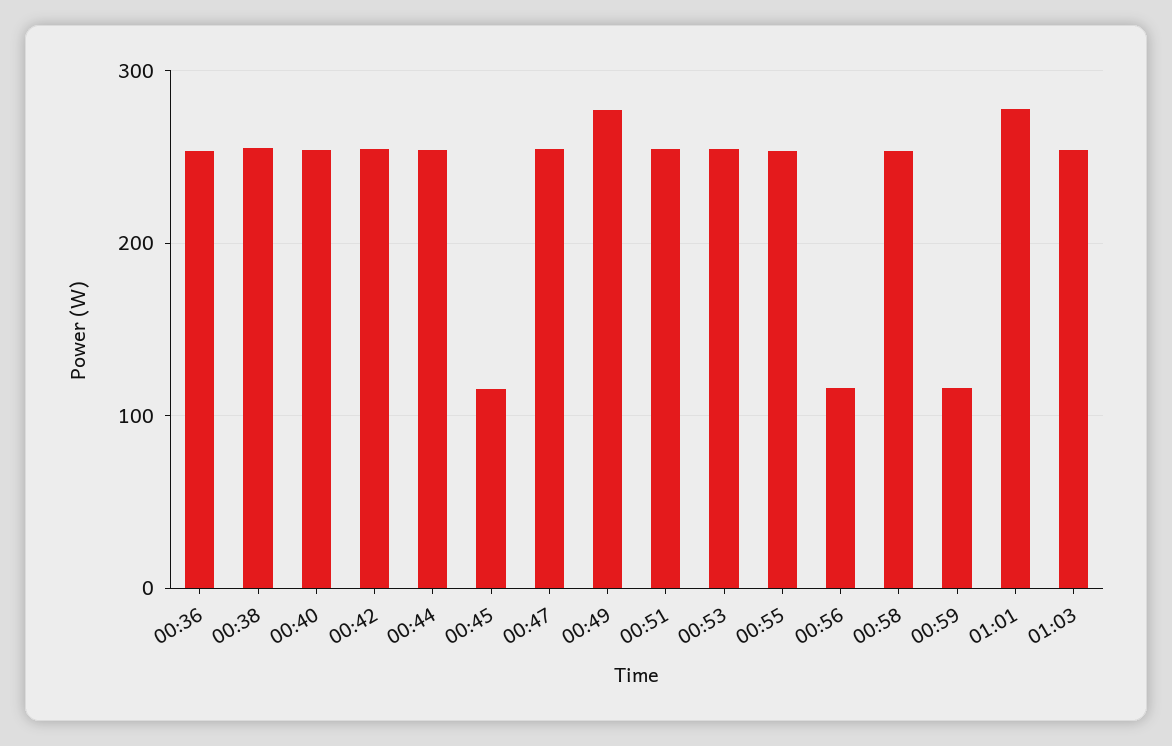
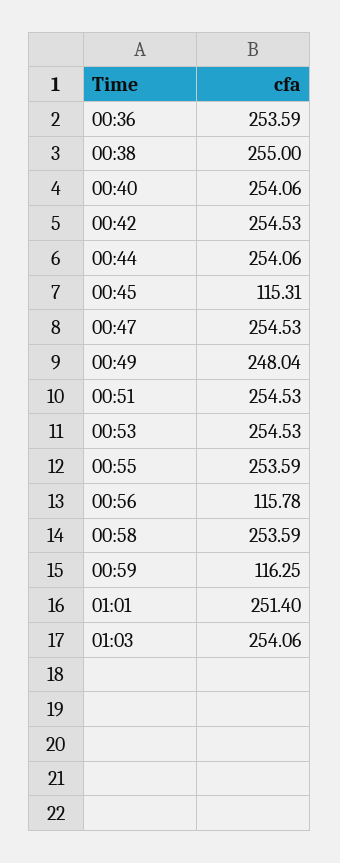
00:49: 280 -> 248.04
01:01: 280 -> 251.4

